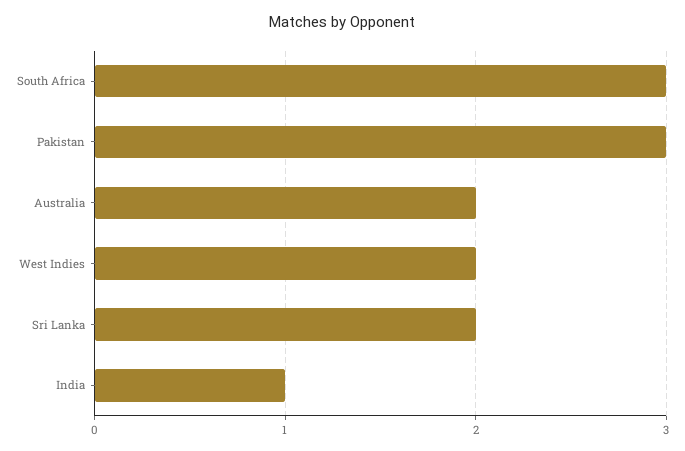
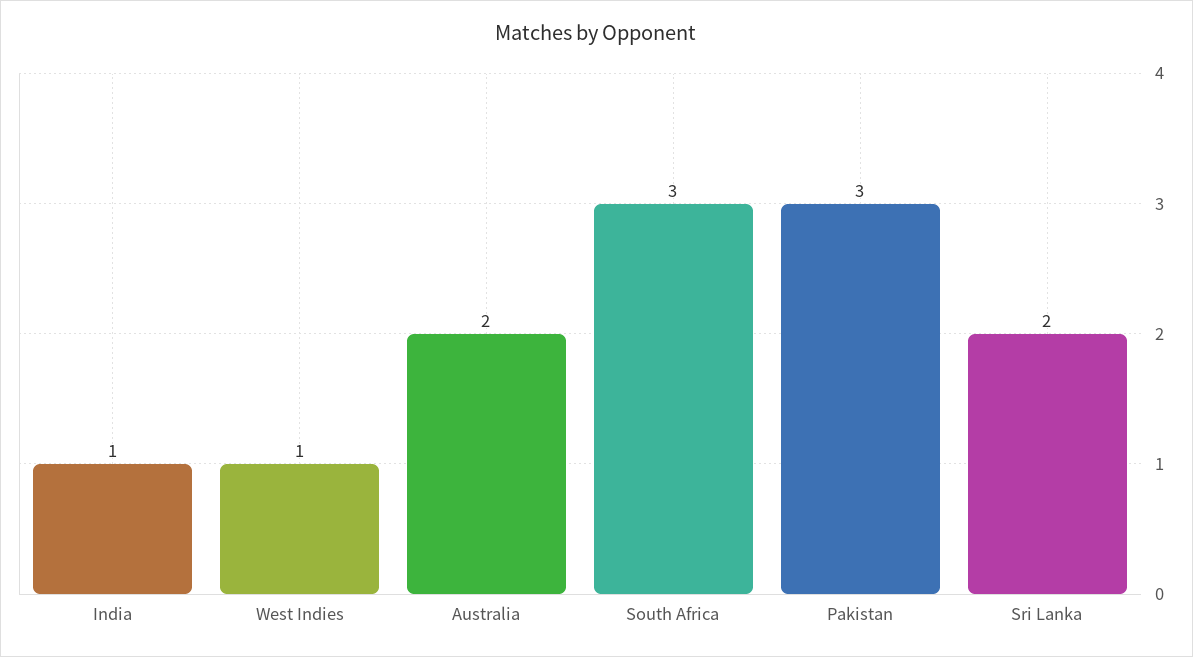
West Indies: 2 -> 1

